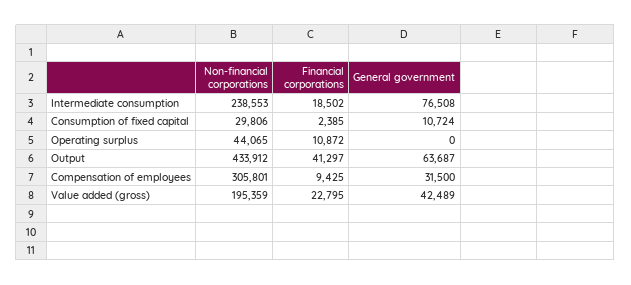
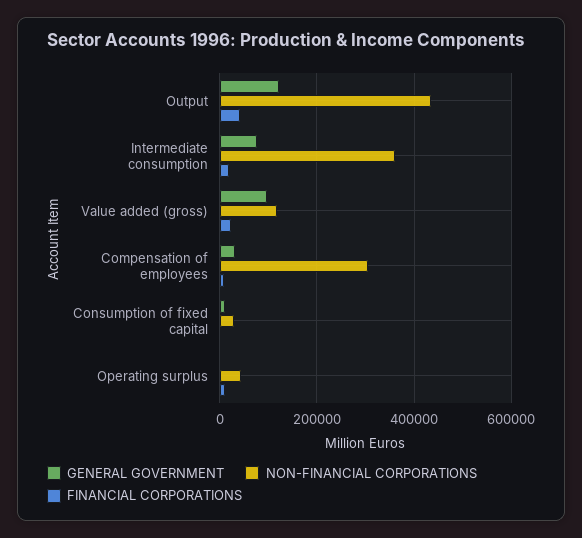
Non-financial corporations, Intermediate consumption: 238553 -> 360000
General government, Output: 63687 -> 120000
Non-financial corporations, Value added (gross): 195359 -> 120000
General government, Value added (gross): 42489 -> 100000

